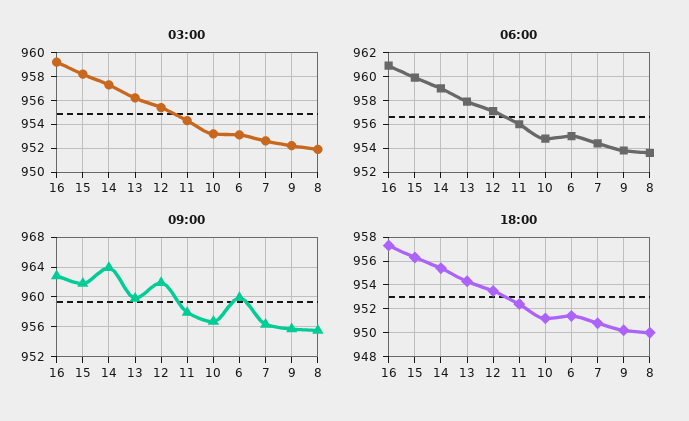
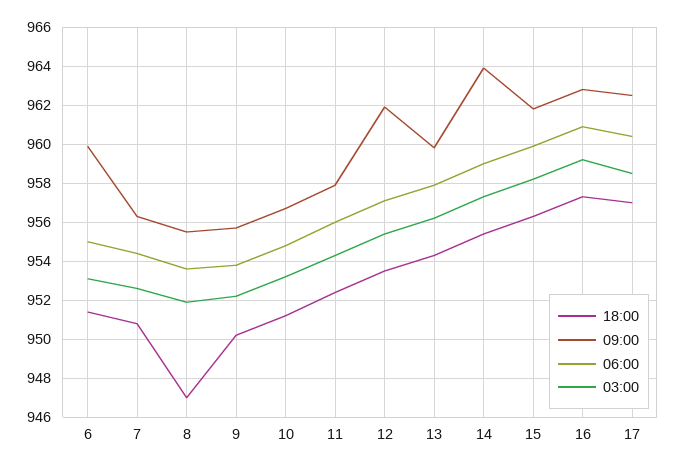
18:00, 8: 950 -> 947
18:00, 17: none -> 957
09:00, 17: none -> 962.5
06:00, 17: none -> 960.5
03:00, 17: none -> 958.5

